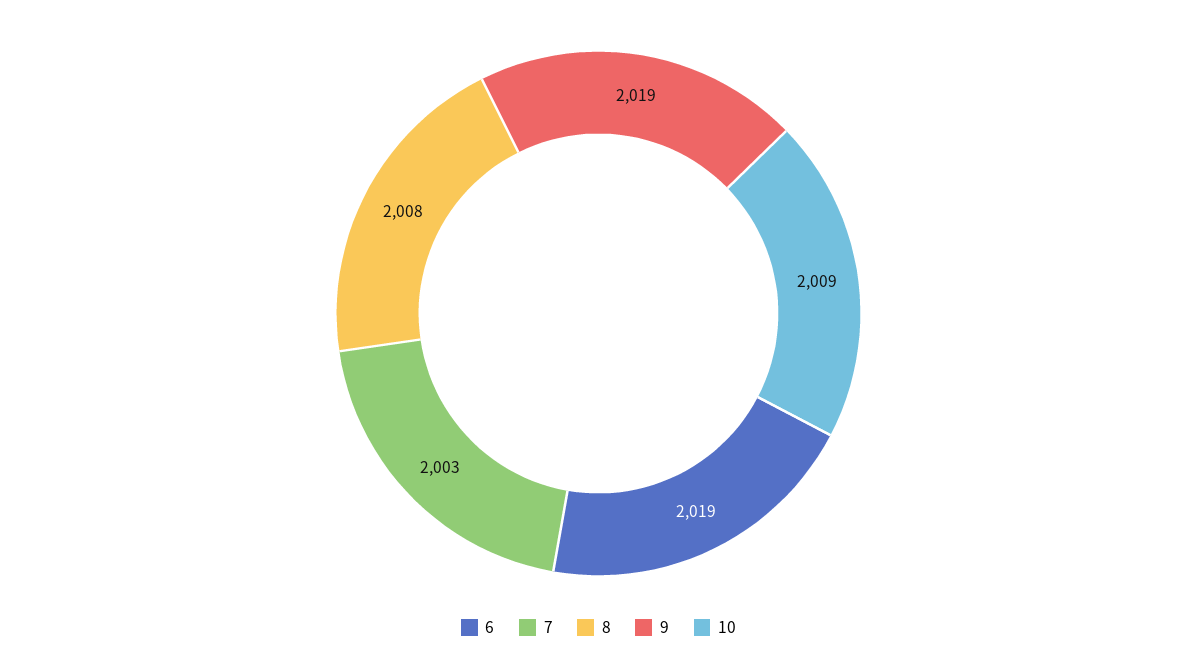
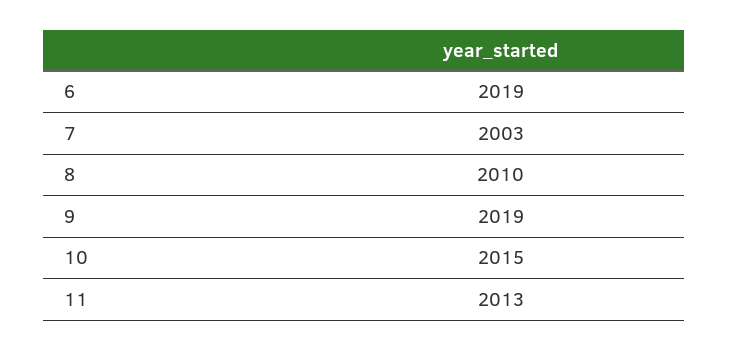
8: 2008 -> 2010
10: 2009 -> 2015
11: none -> 2013

